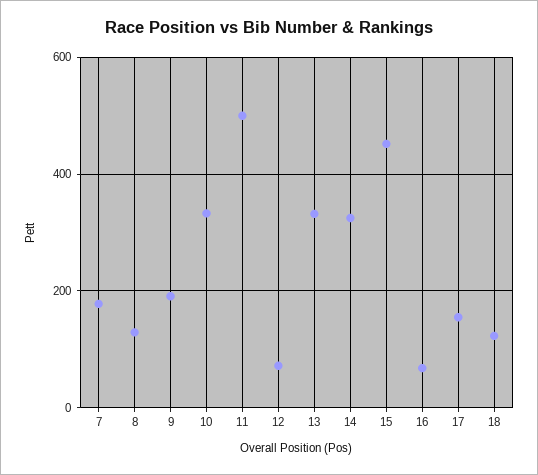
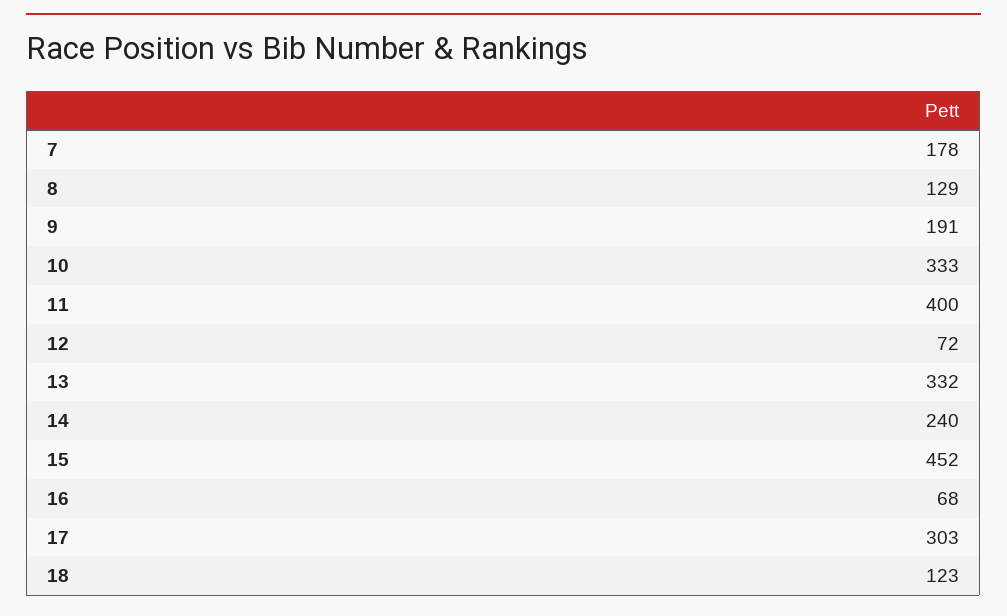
11: 500 -> 400
14: 320 -> 240
17: 160 -> 303

